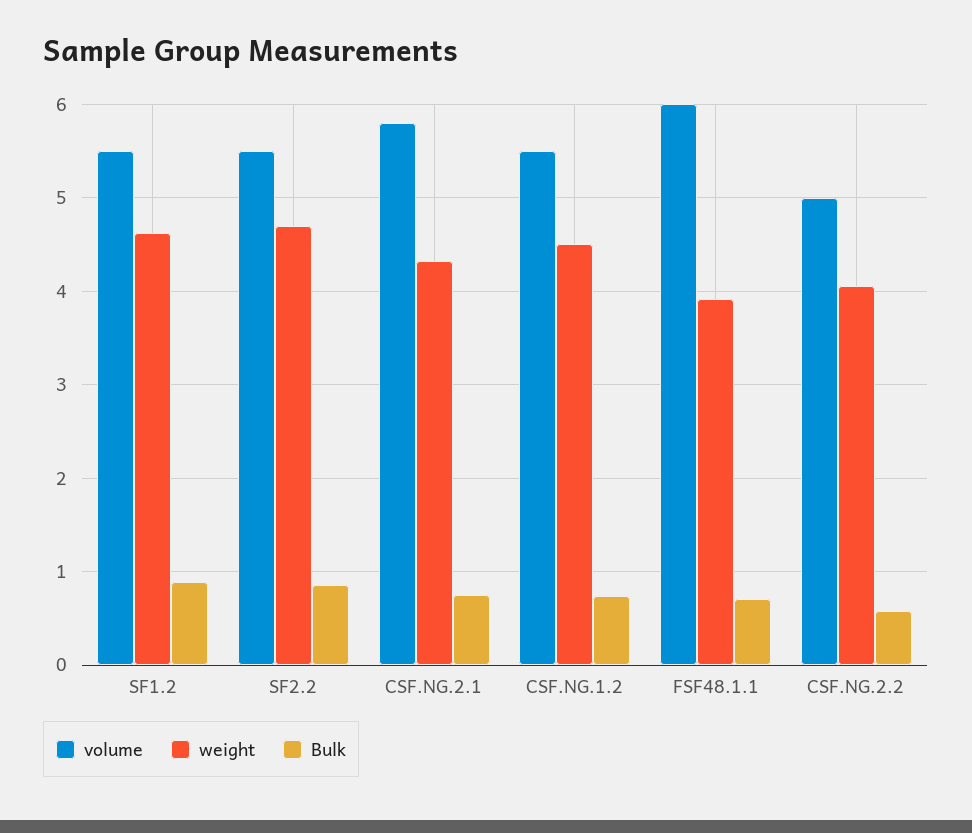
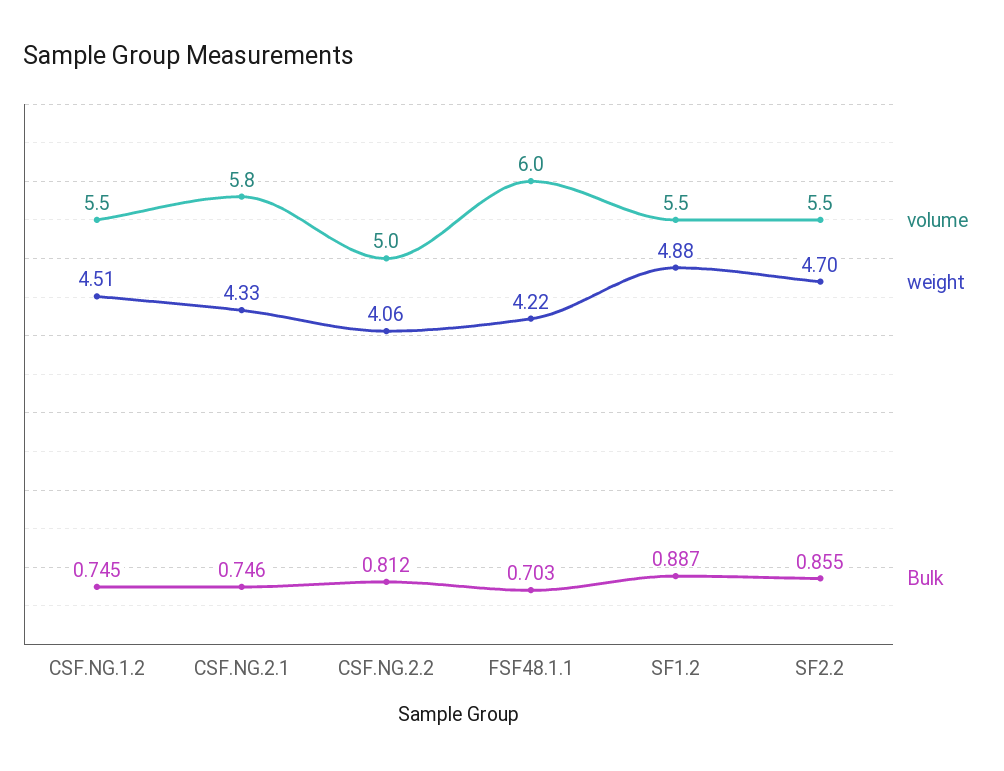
weight, SF1.2: 4.6 -> 4.88
weight, FSF48.1.1: 3.9 -> 4.22
Bulk, CSF.NG.2.2: 0.6 -> 0.812

